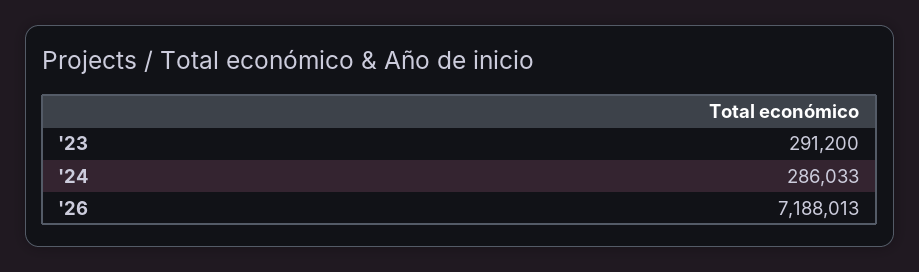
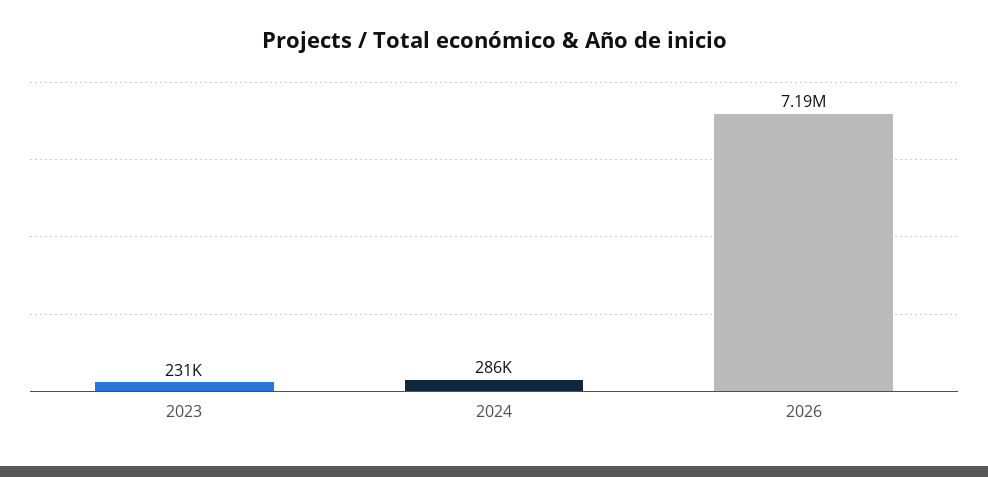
'23: 291200 -> 231000

